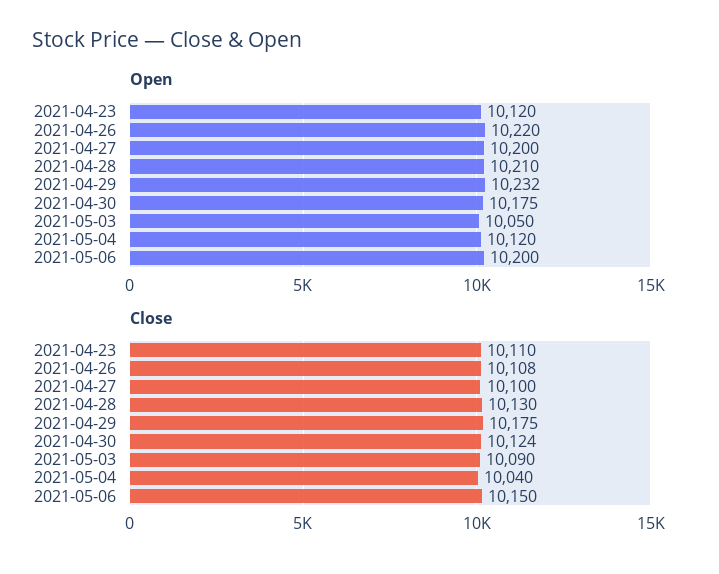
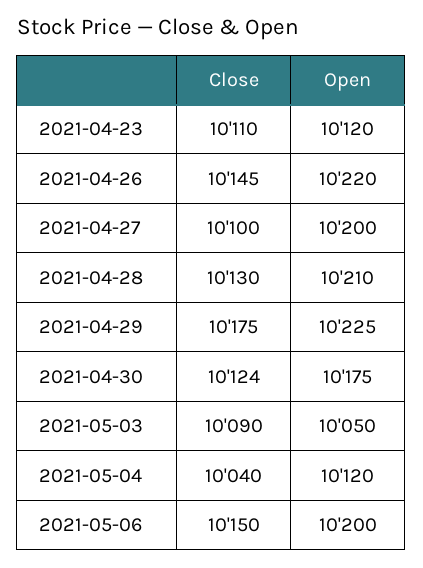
Open, 2021-04-29: 10232 -> 10225
Close, 2021-04-26: 10108 -> 10145

